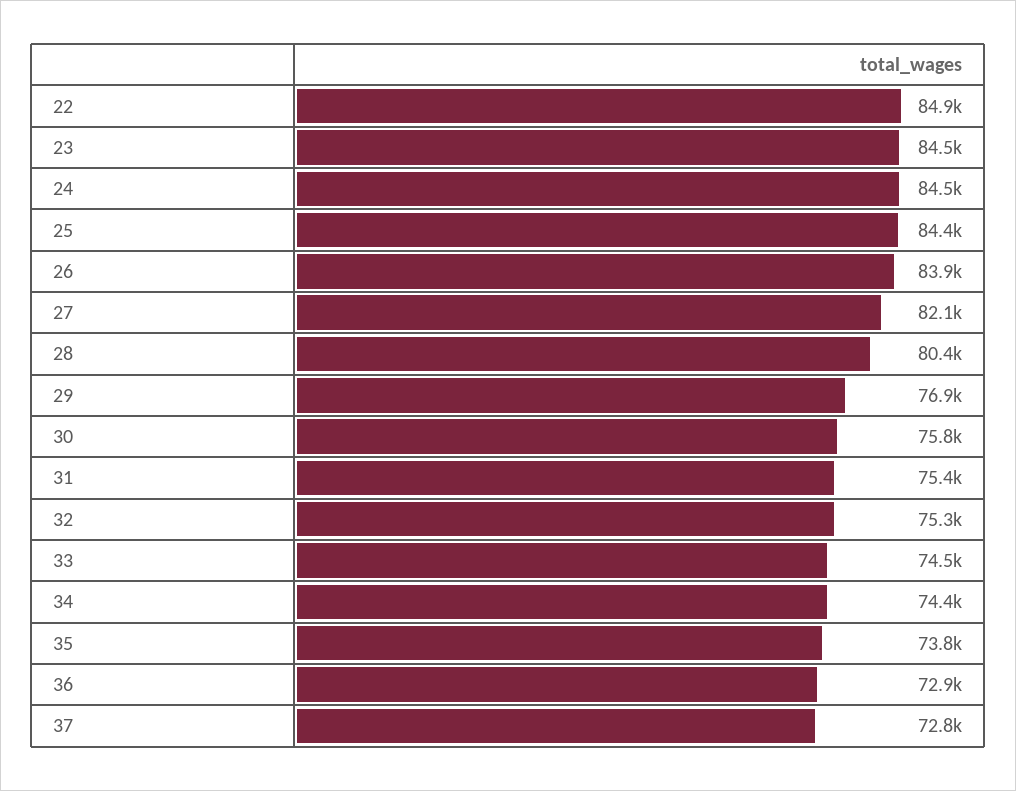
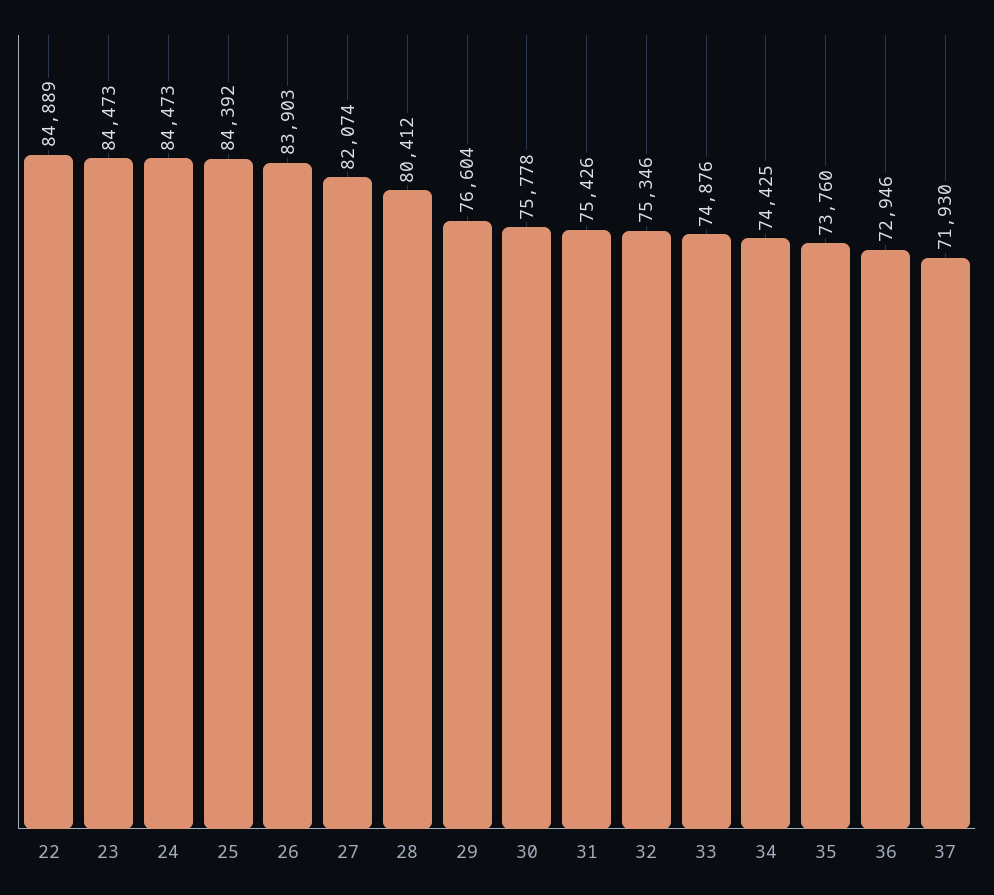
29: 76900 -> 76604
33: 74500 -> 74876
37: 72800 -> 71930

